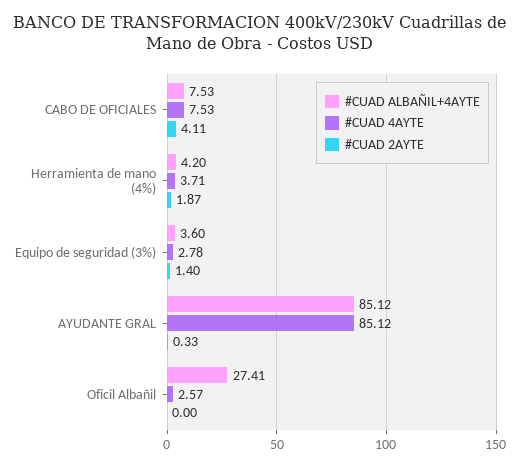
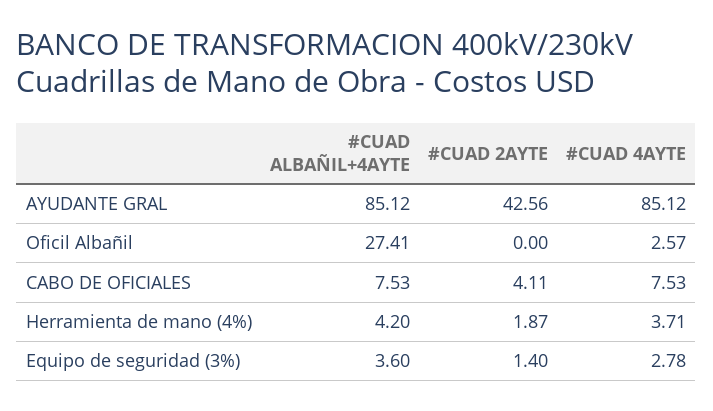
#CUAD 2AYTE, AYUDANTE GRAL: 0.33 -> 42.56

